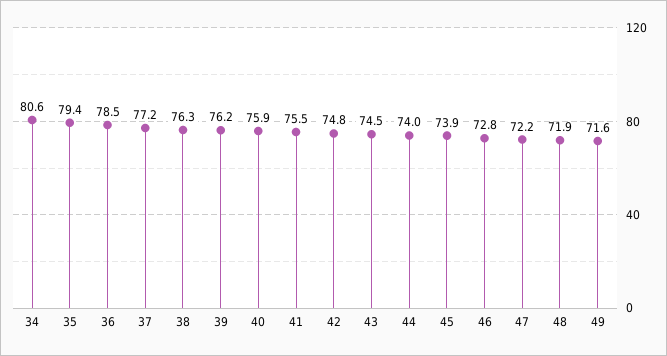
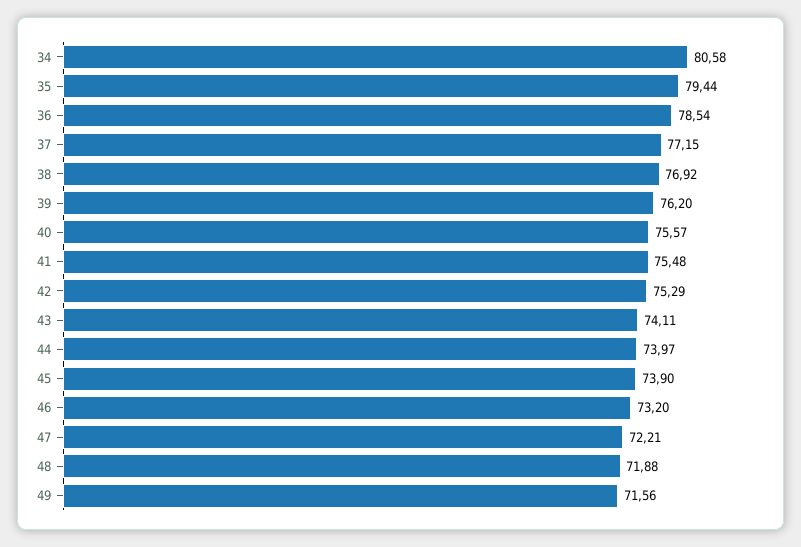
38: 76.3 -> 76.92
40: 75.9 -> 75.57
42: 74.8 -> 75.29
43: 74.5 -> 74.11
46: 72.8 -> 73.2

